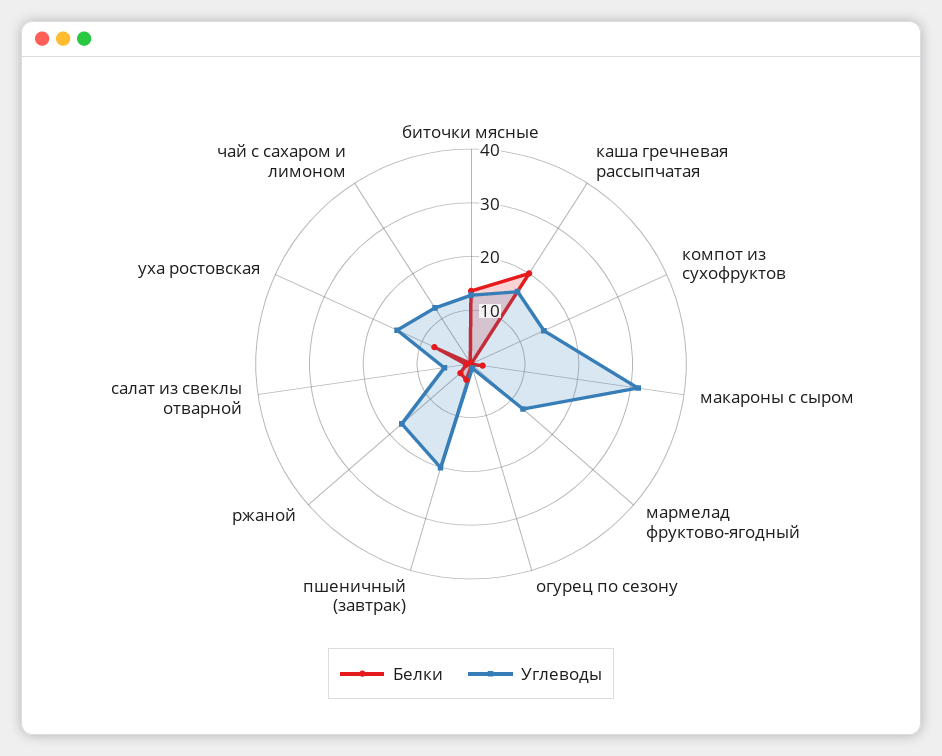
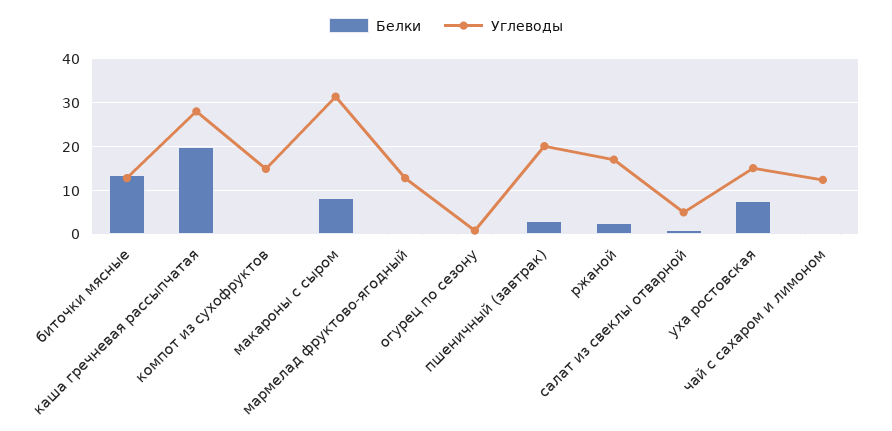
Углеводы, каша гречневая рассыпчатая: 16 -> 28
Белки, макароны с сыром: 2 -> 8

